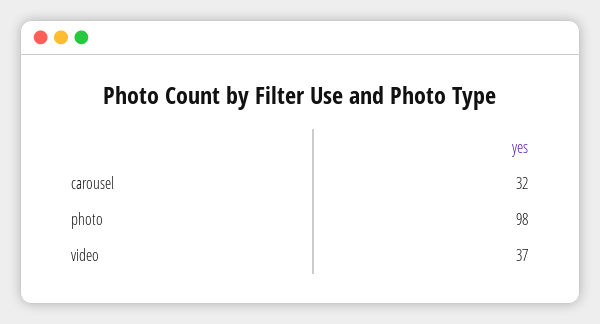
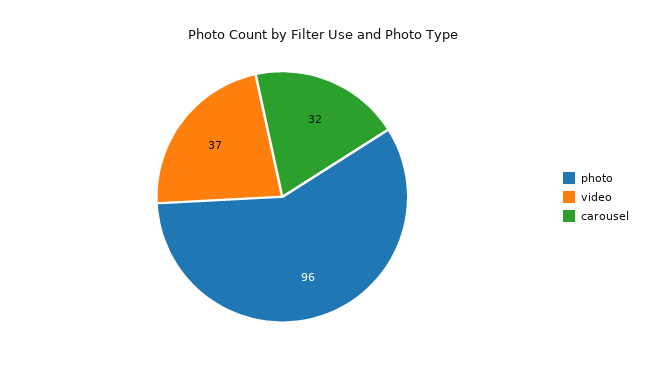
photo: 98 -> 96

